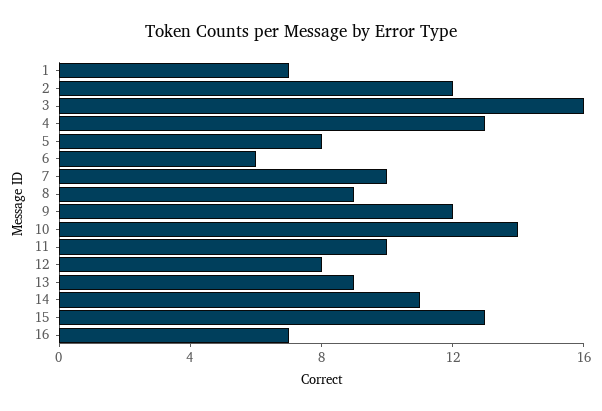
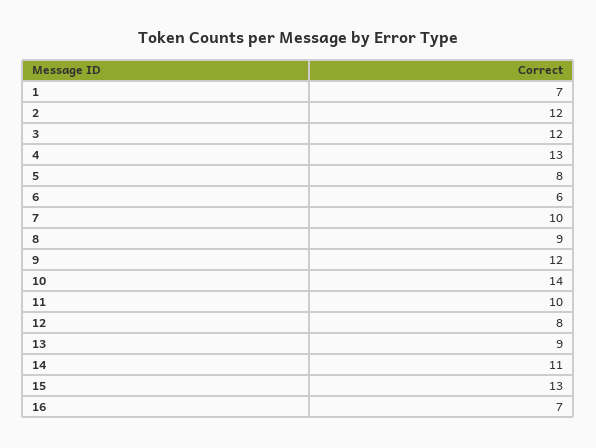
3: 16 -> 12

